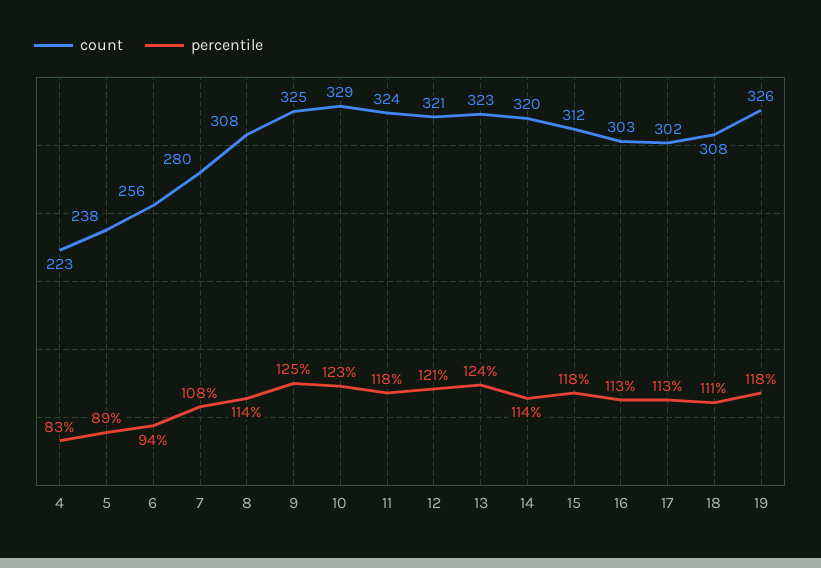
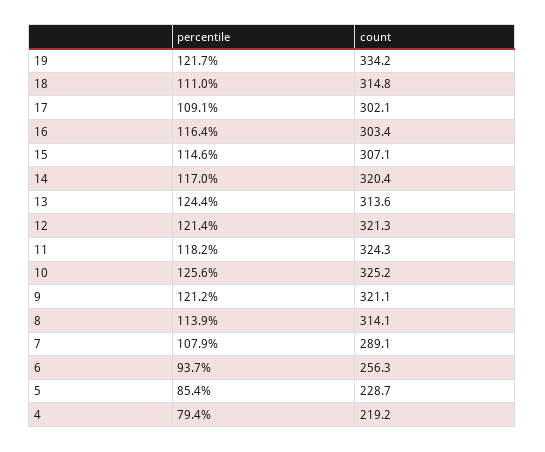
count, 4: 223 -> 219.2
percentile, 4: 83 -> 79.4
count, 5: 238 -> 228.7
percentile, 5: 89 -> 85.4
count, 7: 280 -> 289.1
count, 8: 308 -> 314.1
count, 9: 325 -> 321.1
percentile, 9: 125 -> 121.2
count, 10: 329 -> 325.2
percentile, 10: 123 -> 125.6
count, 13: 323 -> 313.6
percentile, 14: 114 -> 117
count, 15: 312 -> 307.1
percentile, 15: 118 -> 114.6
percentile, 16: 113 -> 116.4
percentile, 17: 113 -> 109.1
count, 18: 308 -> 314.8
count, 19: 326 -> 334.2
percentile, 19: 118 -> 121.7

